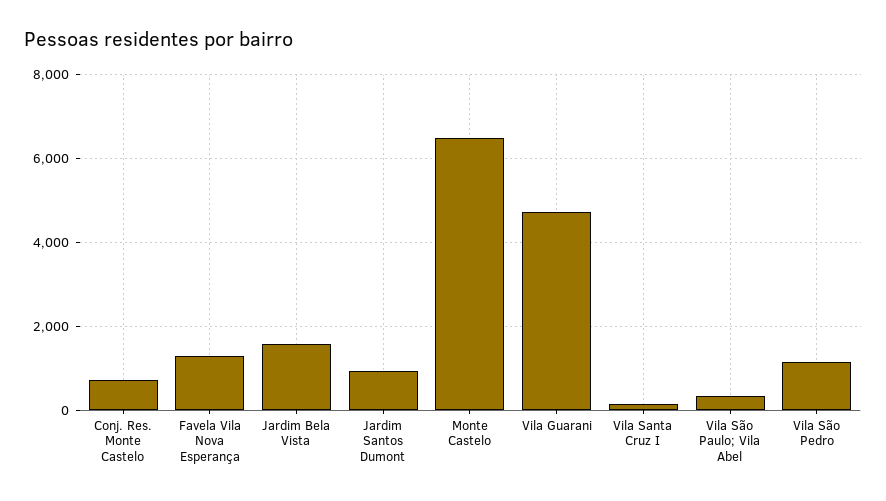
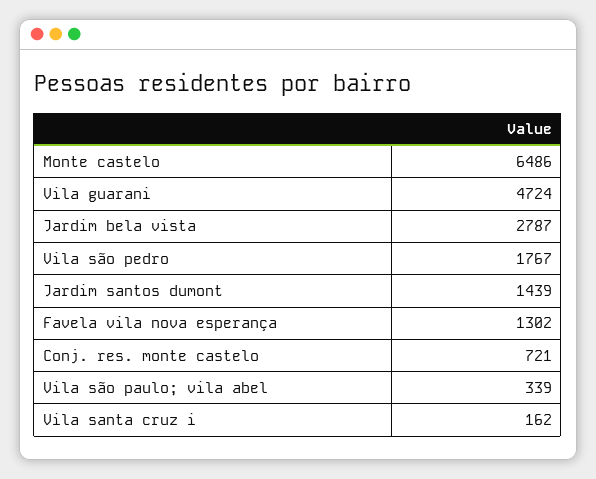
Jardim Bela Vista: 1600 -> 2787
Jardim Santos Dumont: 1000 -> 1439
Vila São Pedro: 1200 -> 1767

